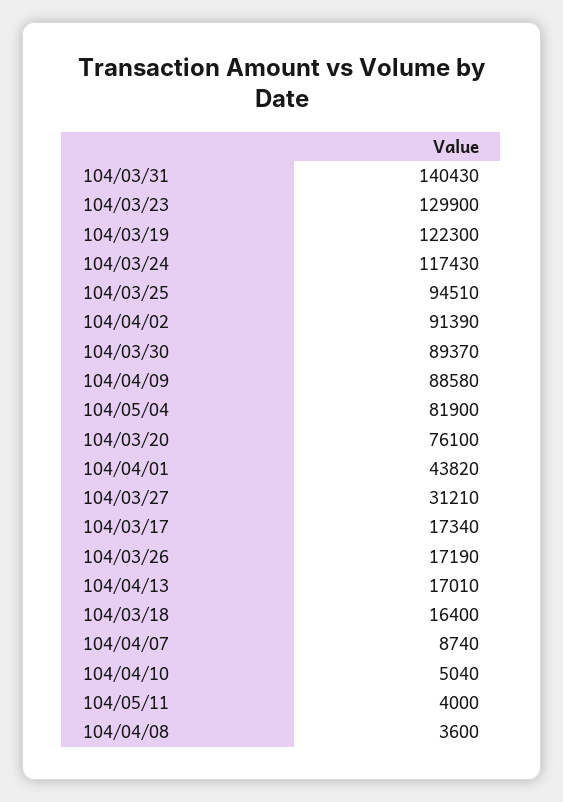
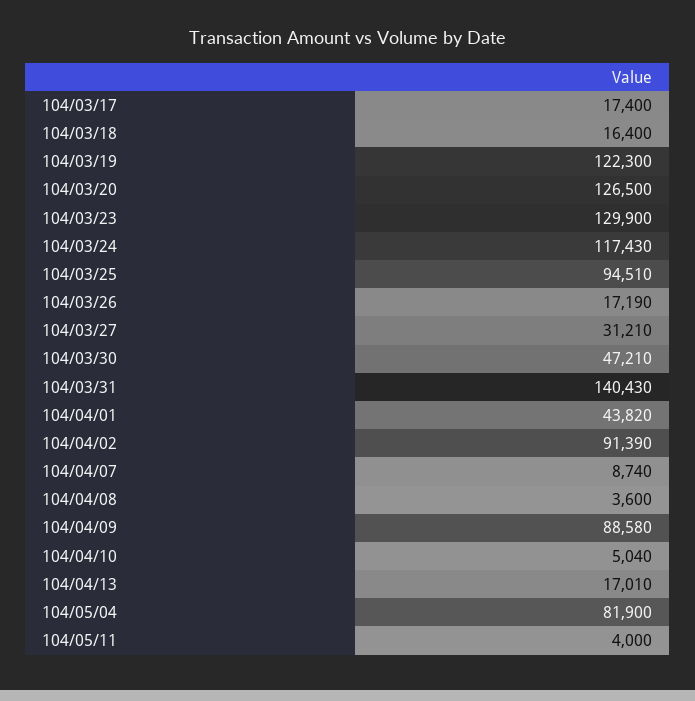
104/03/30: 89370 -> 47210
104/03/20: 76100 -> 126500
104/03/17: 17340 -> 17400

